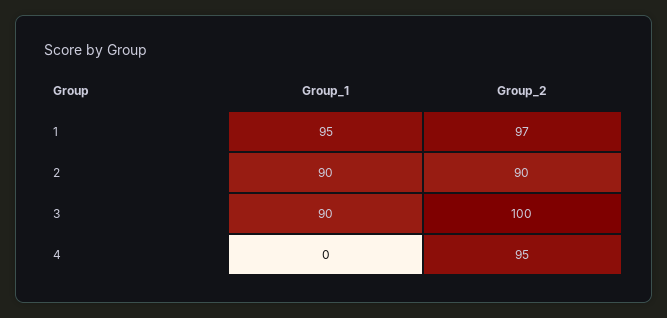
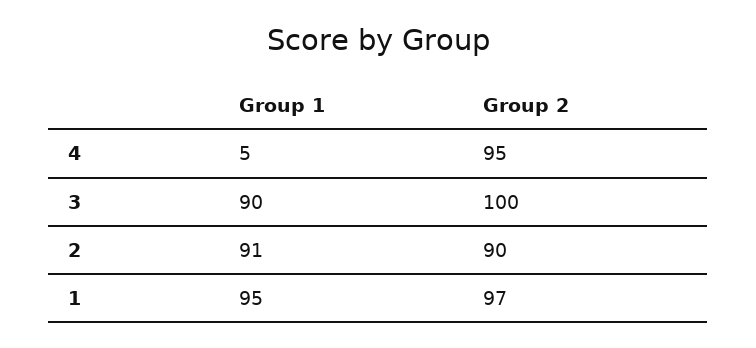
Group_1, 2: 90 -> 91
Group_1, 4: 0 -> 5

